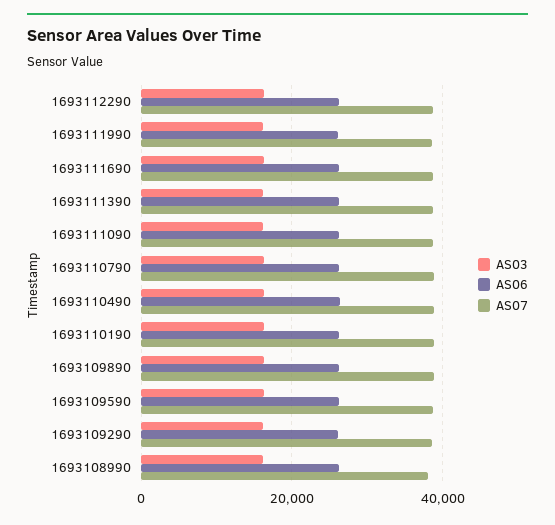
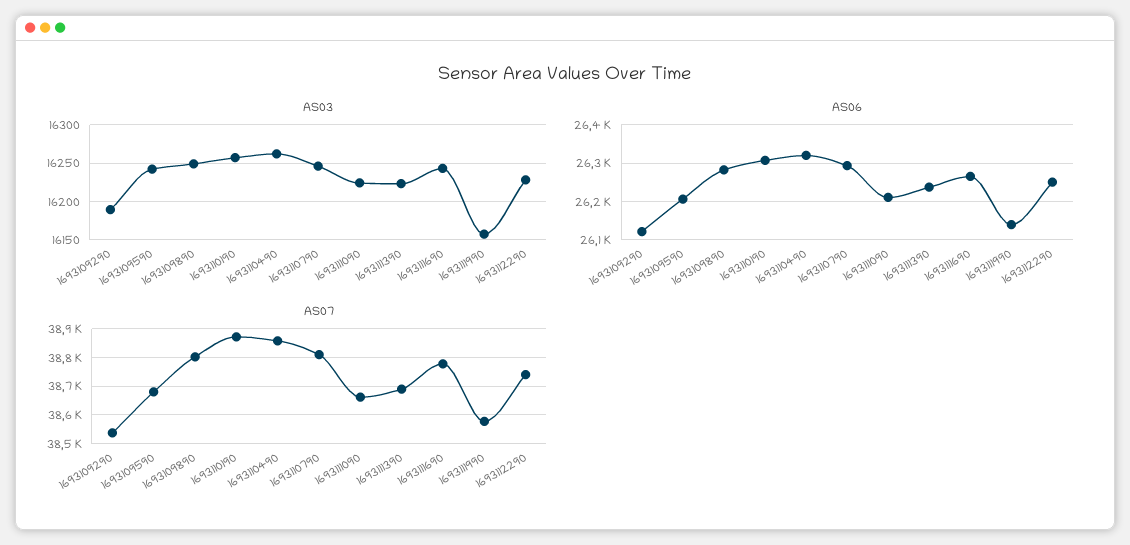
AS03, 1693108990: 16000 -> none
AS06, 1693108990: 26000 -> none
AS07, 1693108990: 38000 -> none

